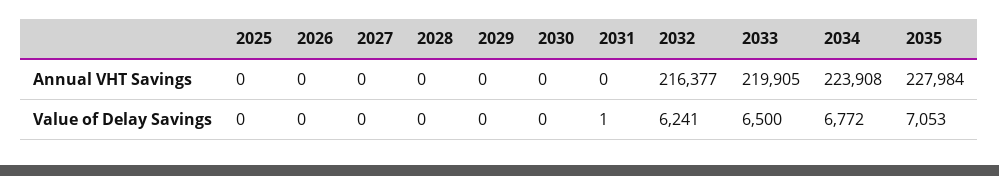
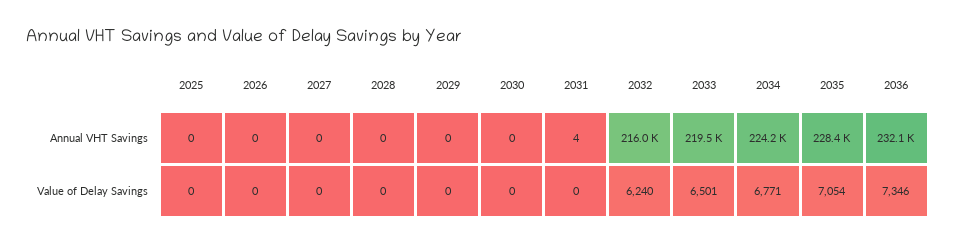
2031, Annual VHT Savings: 0 -> 4
2032, Annual VHT Savings: 216377 -> 216000
2033, Annual VHT Savings: 219905 -> 219500
2034, Annual VHT Savings: 223908 -> 224200
2035, Annual VHT Savings: 227984 -> 228400
2031, Value of Delay Savings: 1 -> 0
2032, Value of Delay Savings: 6241 -> 6240
2033, Value of Delay Savings: 6500 -> 6501
2034, Value of Delay Savings: 6772 -> 6771
2035, Value of Delay Savings: 7053 -> 7054
2036, Annual VHT Savings: none -> 232100
2036, Value of Delay Savings: none -> 7346

